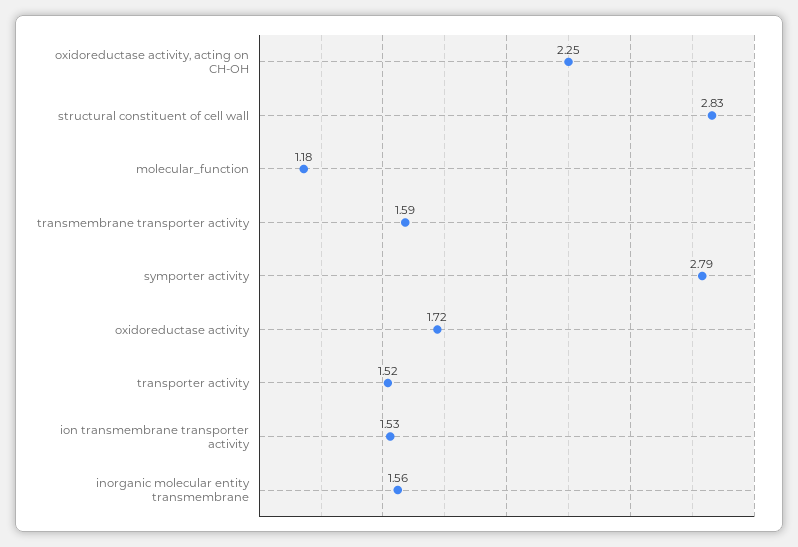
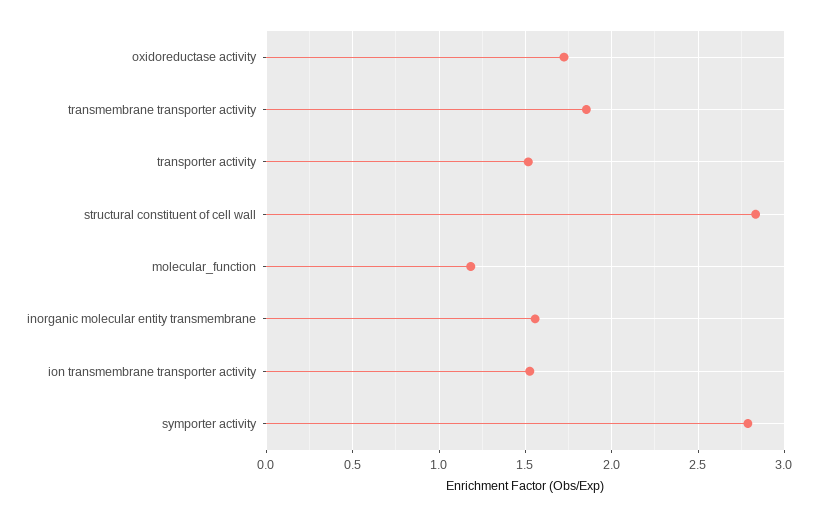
oxidoreductase activity, acting on CH-OH: 2.25 -> none
transmembrane transporter activity: 1.59 -> 1.85

